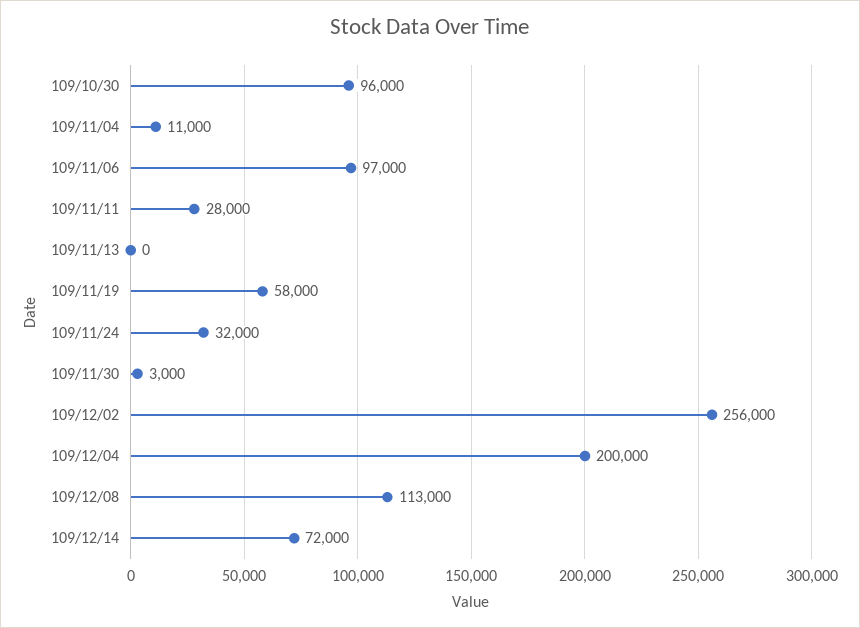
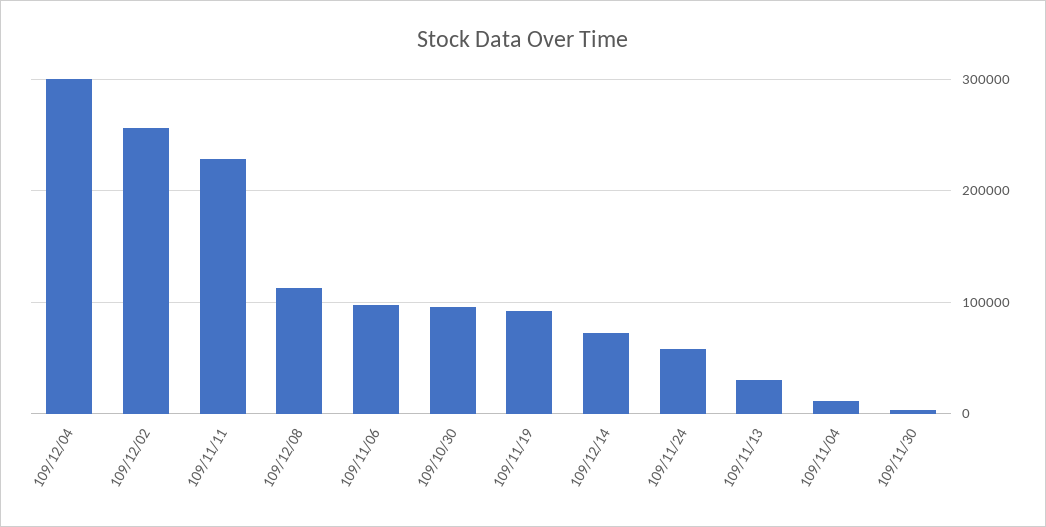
109/11/11: 28000 -> 230000
109/11/13: 0 -> 30000
109/11/19: 58000 -> 90000
109/11/24: 32000 -> 60000
109/12/04: 200000 -> 300000

